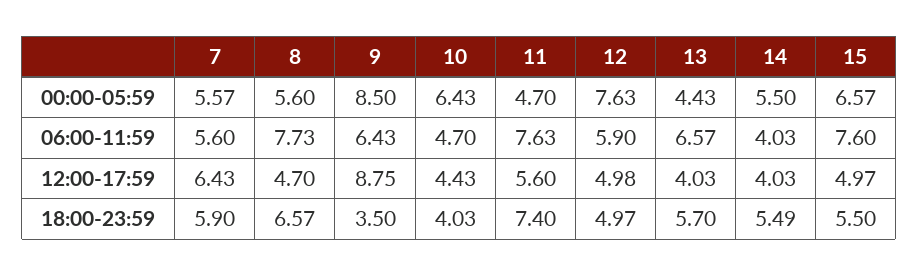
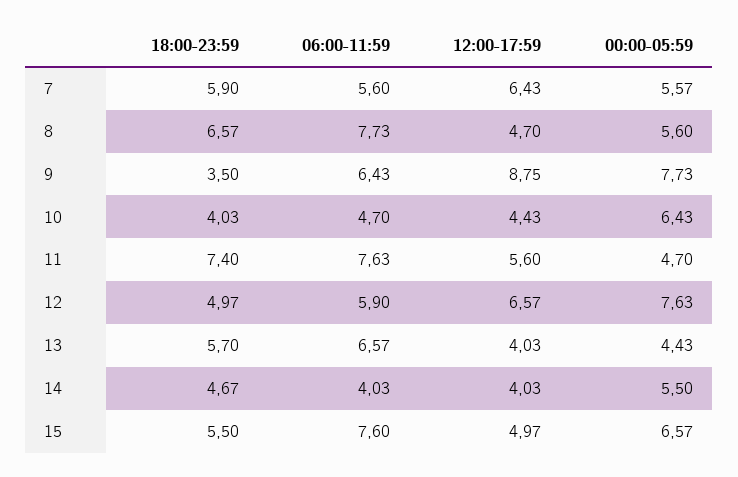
9, 00:00-05:59: 8.5 -> 7.73
12, 12:00-17:59: 4.98 -> 6.57
14, 18:00-23:59: 5.49 -> 4.67

